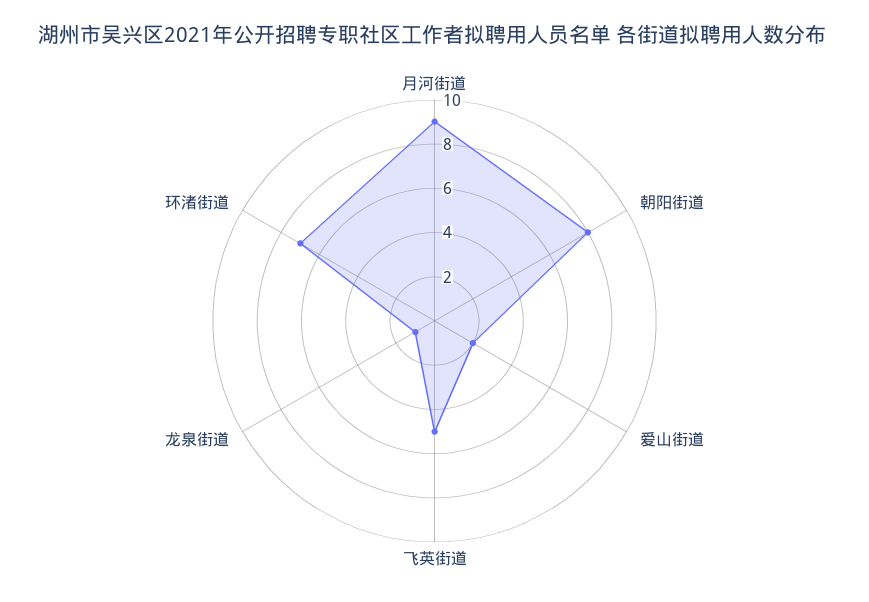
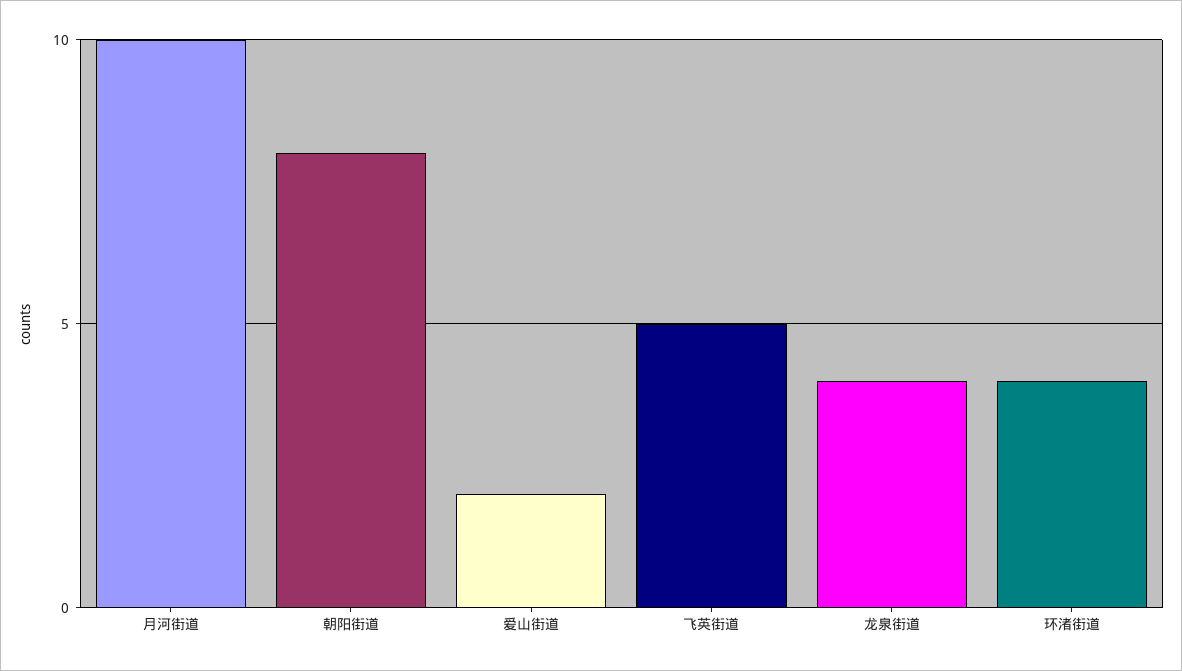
月河街道: 9 -> 10
龙泉街道: 1 -> 4
环渚街道: 7 -> 4

